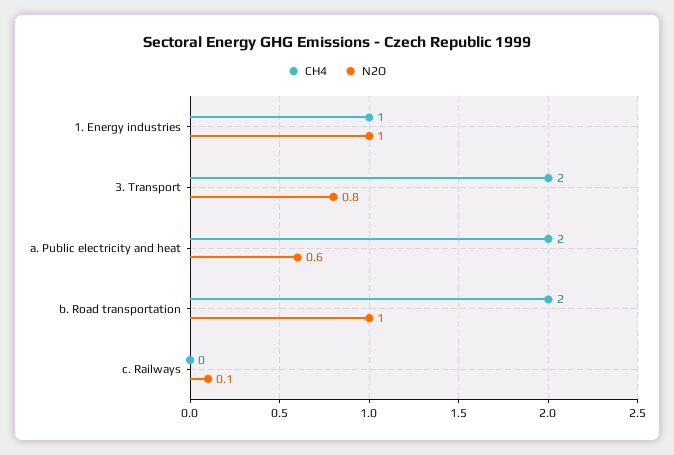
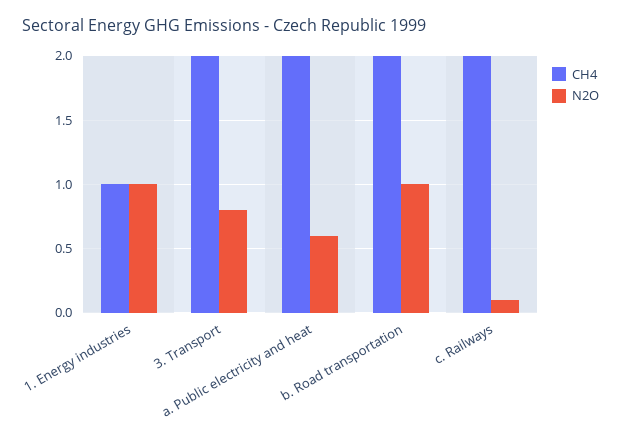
CH4, c. Railways: 0 -> 2

